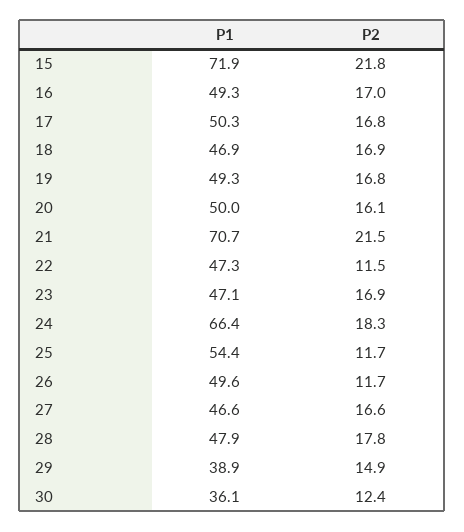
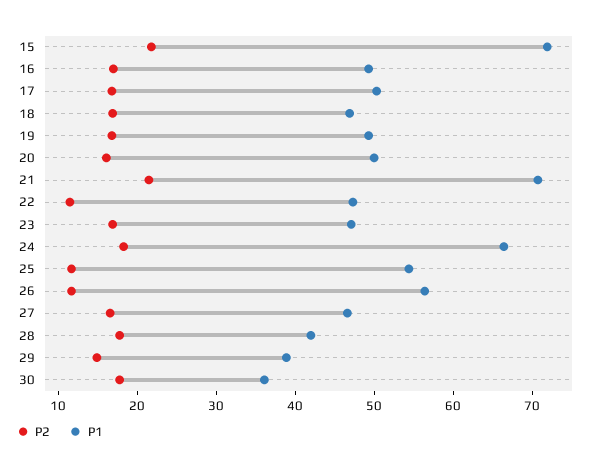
P1, 26: 49.6 -> 56
P1, 28: 47.9 -> 42
P2, 30: 12.4 -> 18

